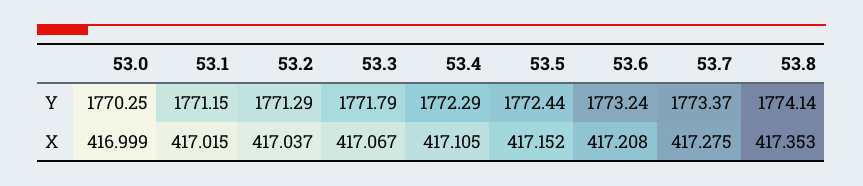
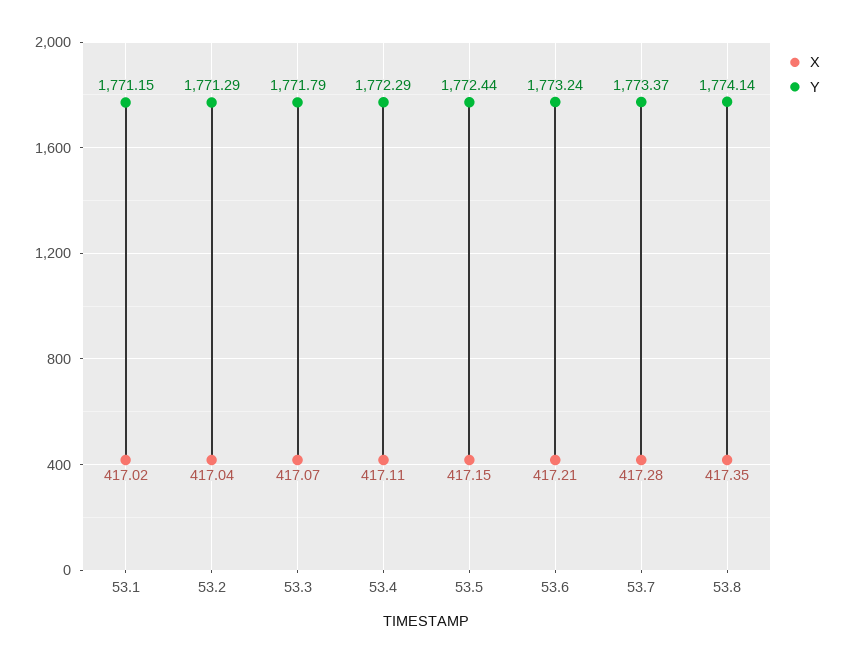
Y, 53.0: 1770.25 -> none
X, 53.0: 416.999 -> none

